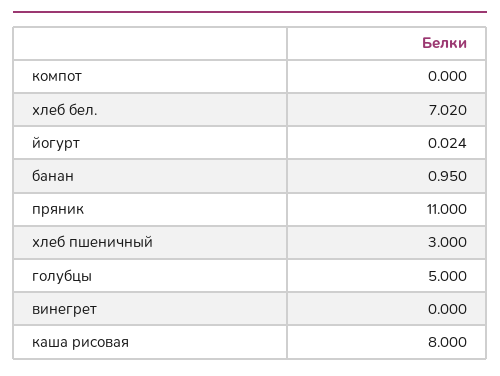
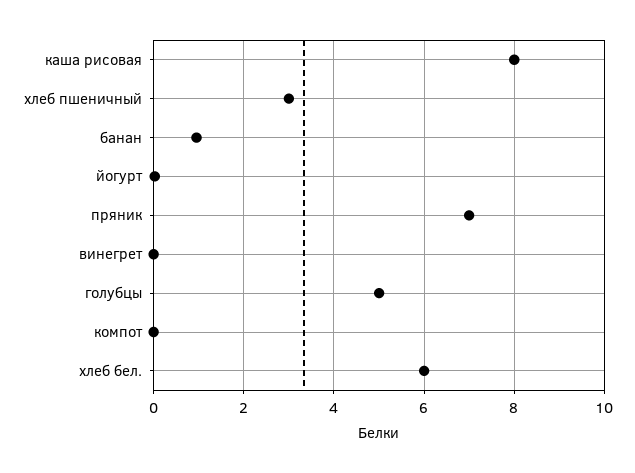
хлеб бел.: 7.02 -> 6
пряник: 11 -> 7

